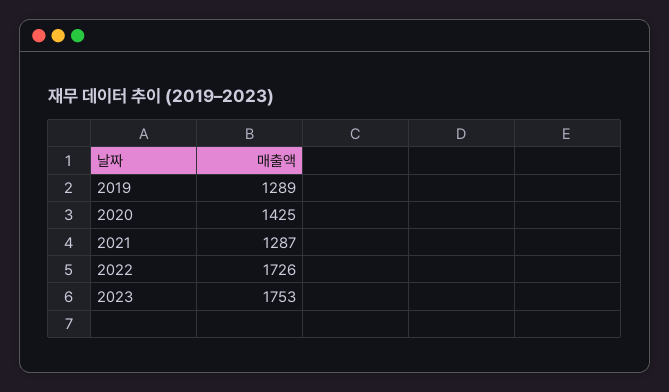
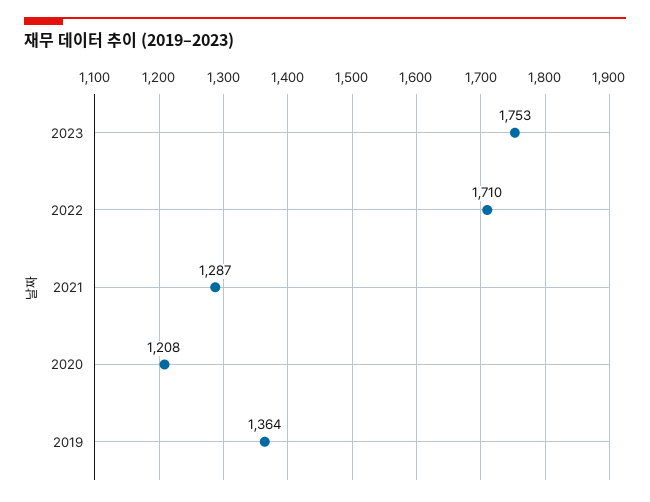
2019: 1289 -> 1364
2020: 1425 -> 1208
2022: 1726 -> 1710

